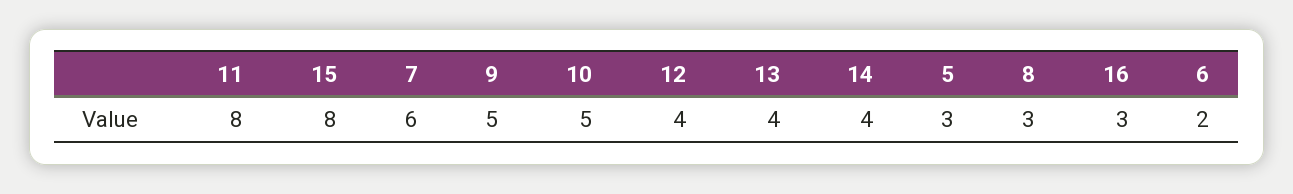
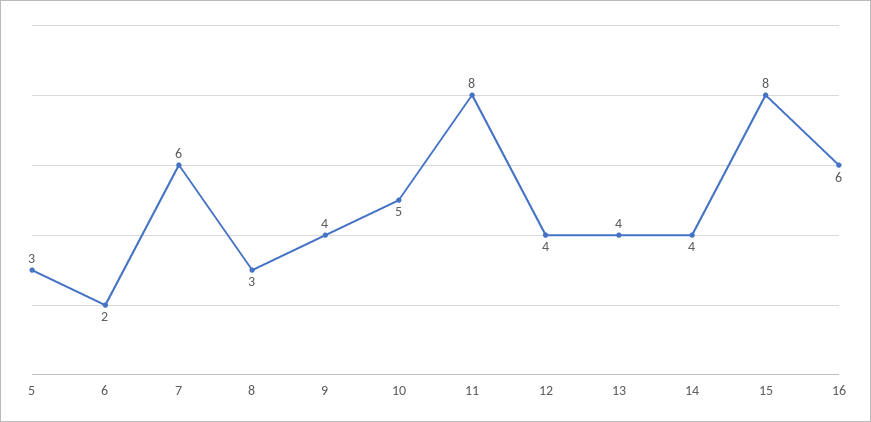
9: 5 -> 4
16: 3 -> 6

